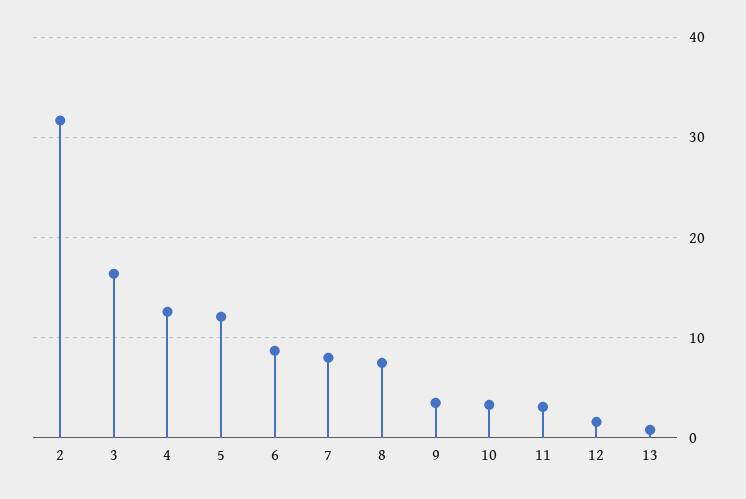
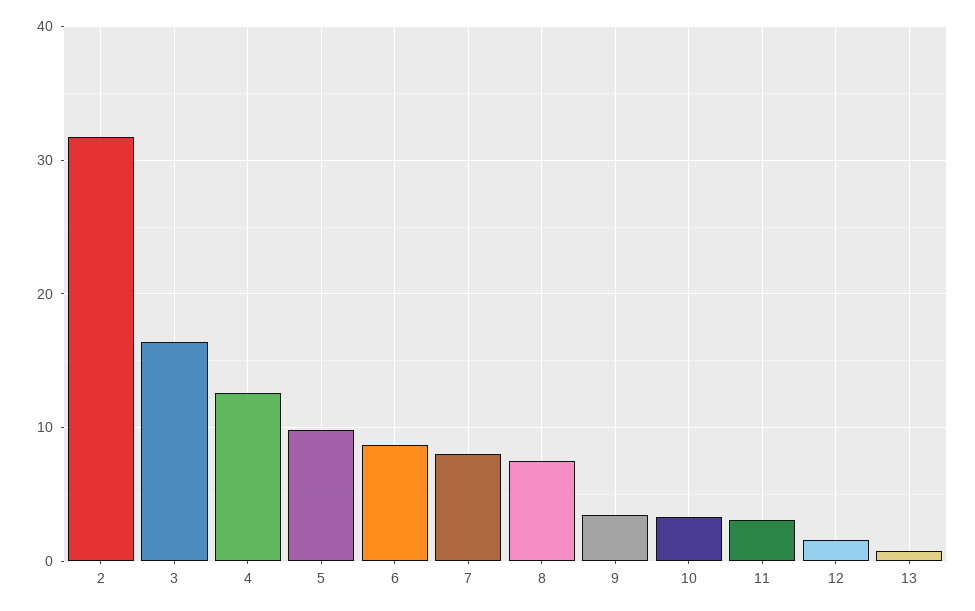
5: 12 -> 10

